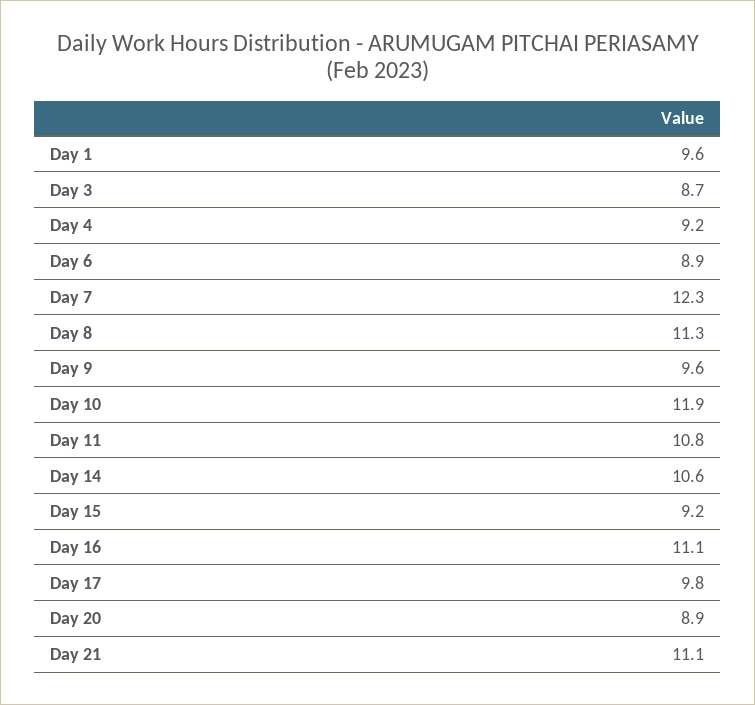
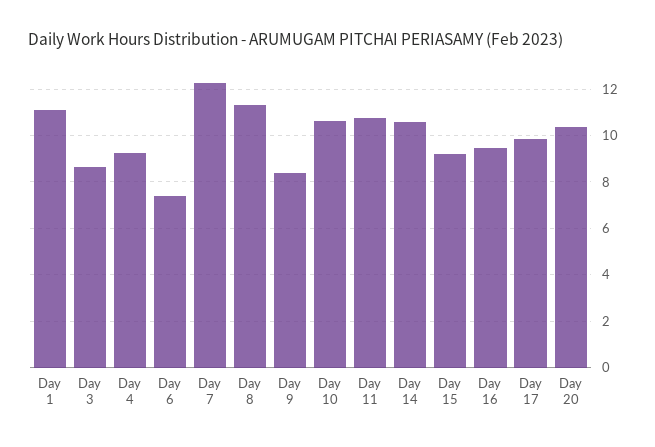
Day 1: 9.6 -> 11
Day 6: 8.9 -> 7.5
Day 9: 9.6 -> 8.5
Day 10: 11.9 -> 10.5
Day 16: 11.1 -> 9.5
Day 20: 8.9 -> 10.5
Day 21: 11.1 -> none

